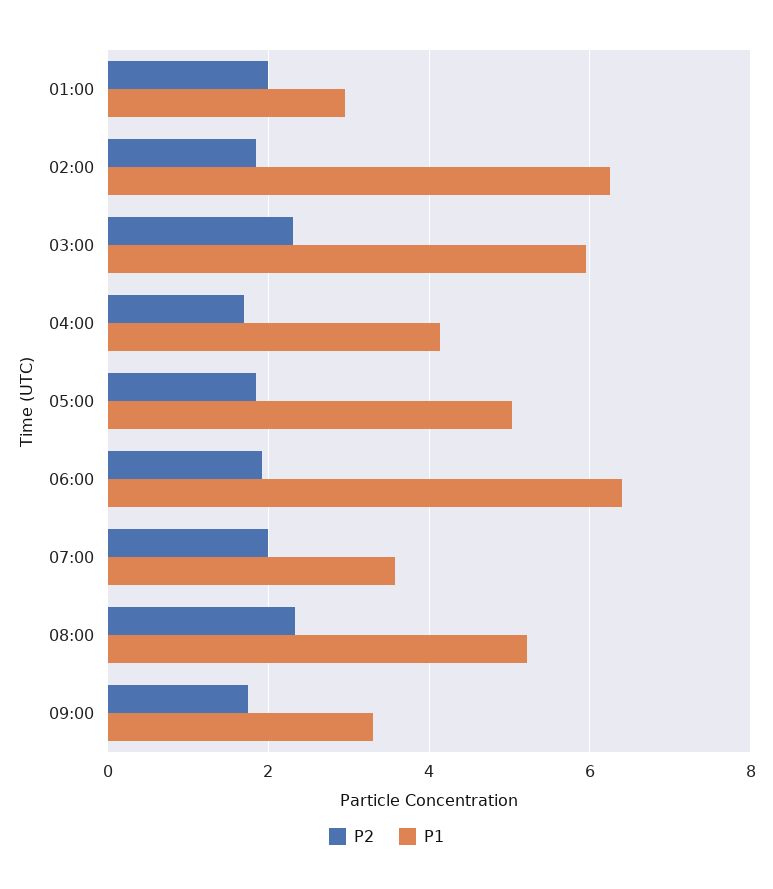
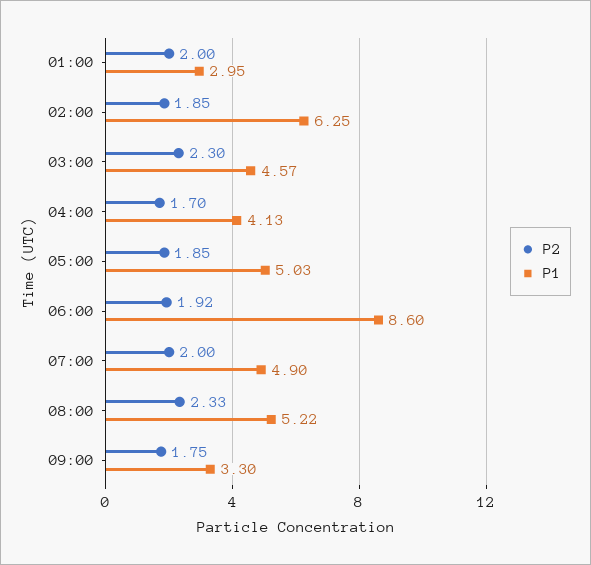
P1, 03:00: 6 -> 4.57
P1, 06:00: 6.4 -> 8.6
P1, 07:00: 3.6 -> 4.9

